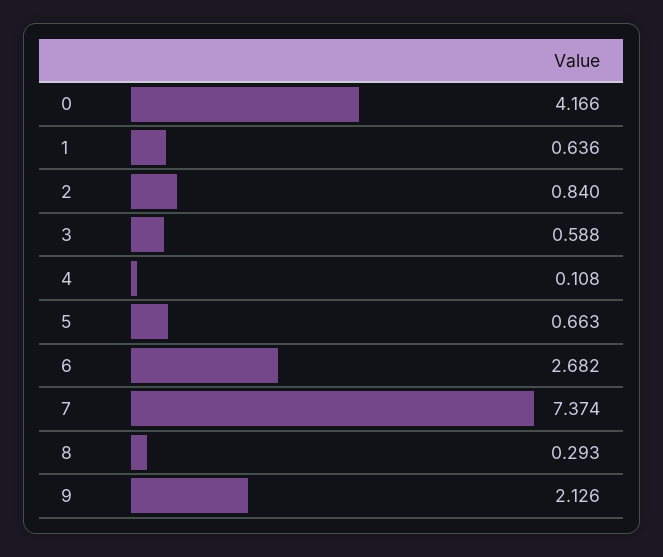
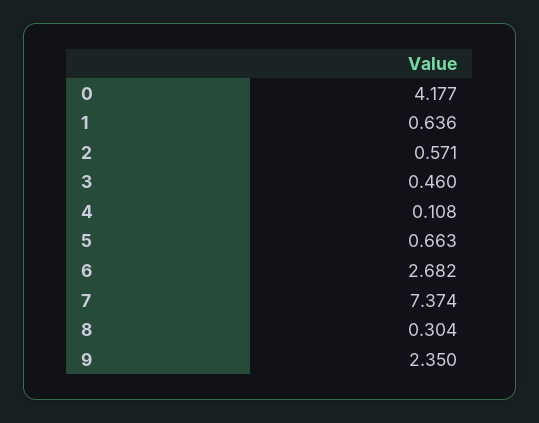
0: 4.166 -> 4.177
2: 0.84 -> 0.571
3: 0.588 -> 0.46
8: 0.293 -> 0.304
9: 2.126 -> 2.35

